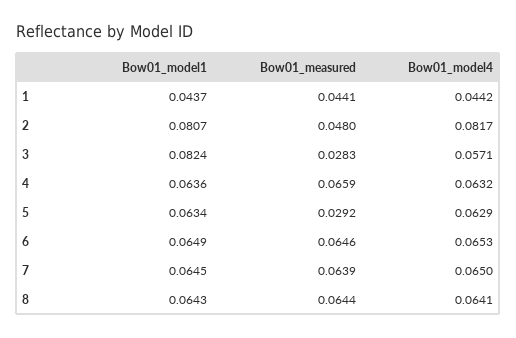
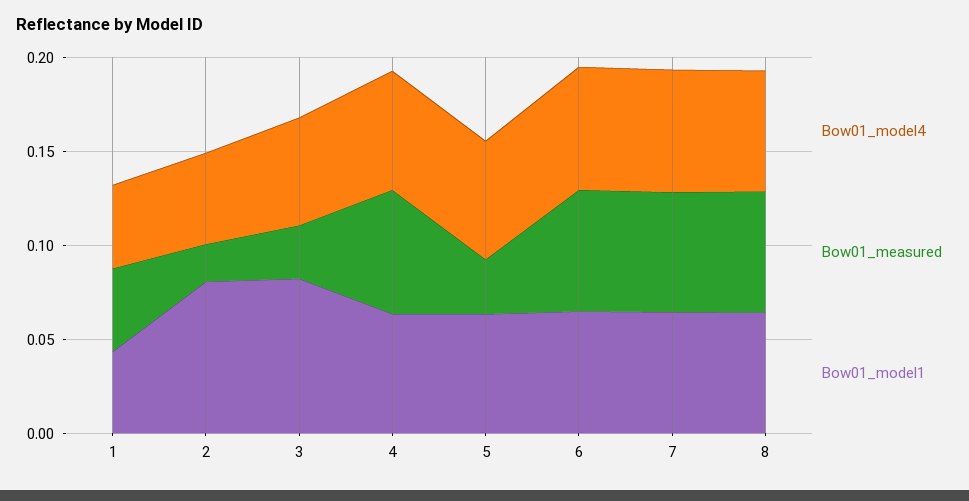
Bow01_measured, 2: 0.048 -> 0.02
Bow01_model4, 2: 0.0817 -> 0.05

